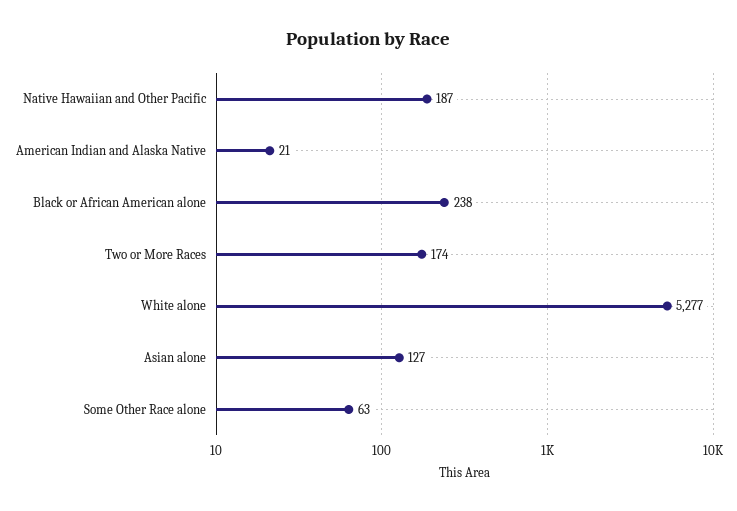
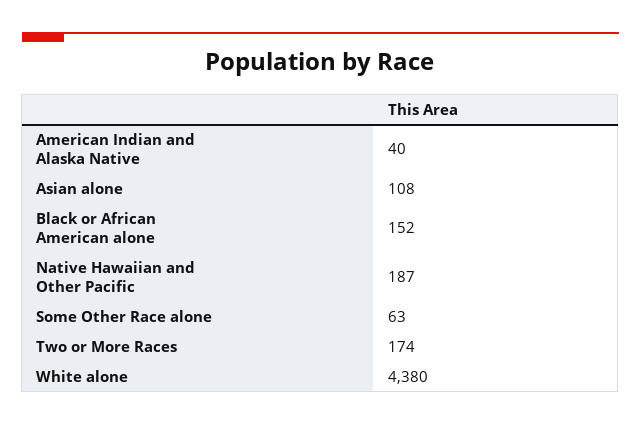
American Indian and Alaska Native: 21 -> 40
Black or African American alone: 238 -> 152
White alone: 5277 -> 4380
Asian alone: 127 -> 108

